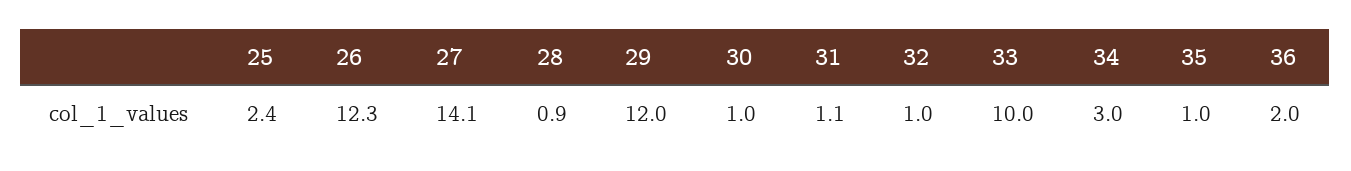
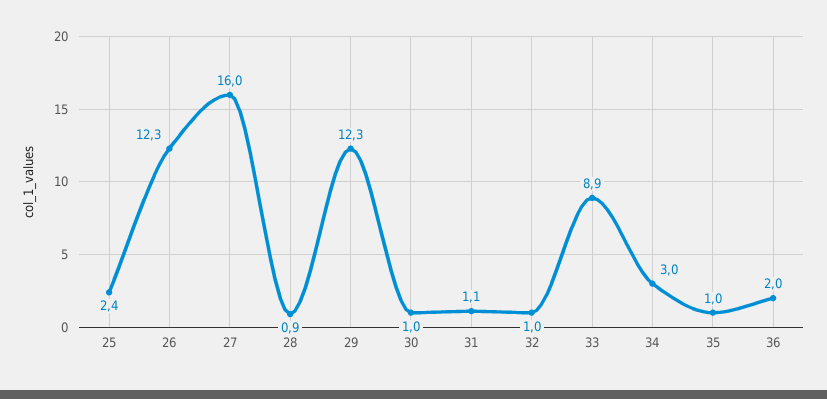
27: 14.1 -> 16
29: 12 -> 12.3
33: 10 -> 8.9

